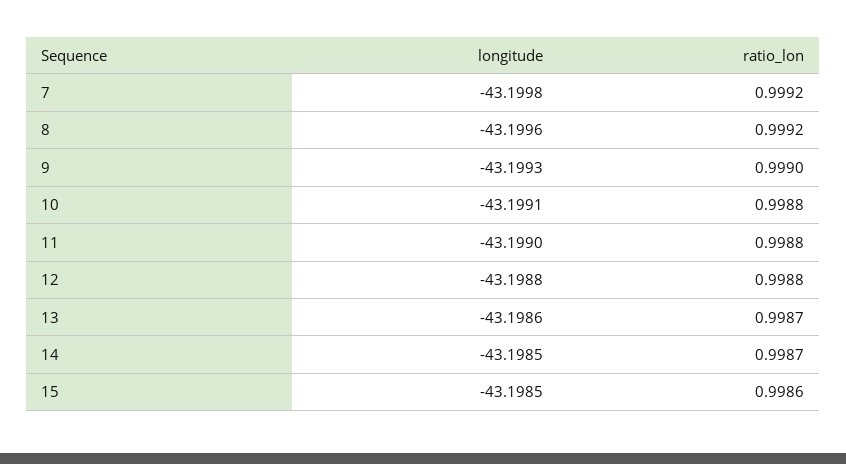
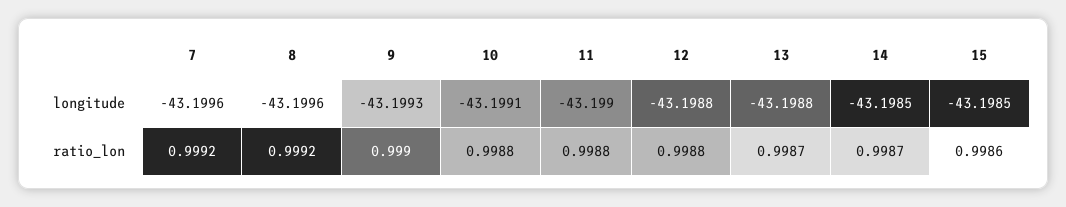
longitude, 7: -43.1998 -> -43.1996
longitude, 13: -43.1986 -> -43.1988

